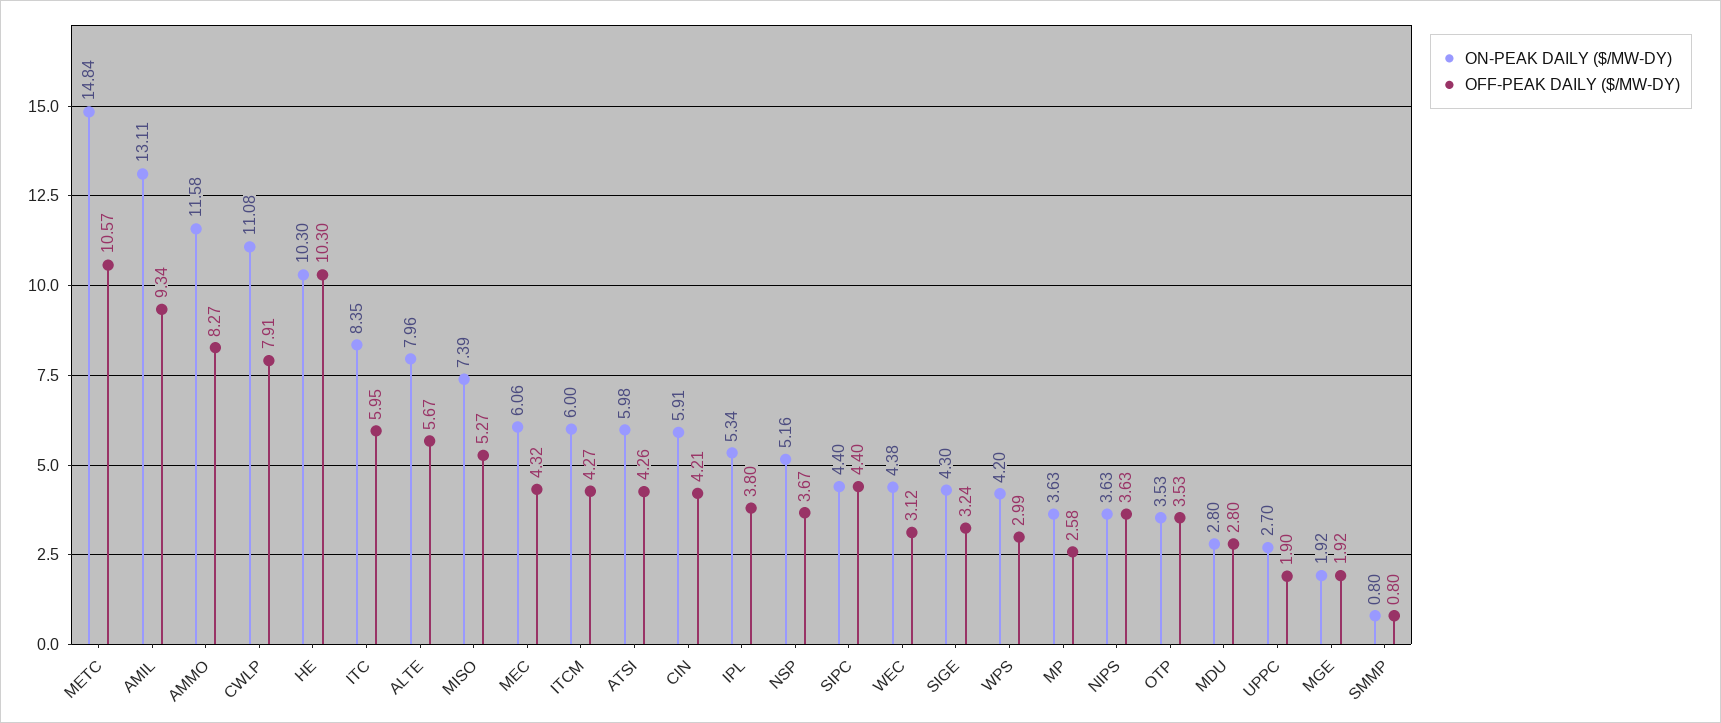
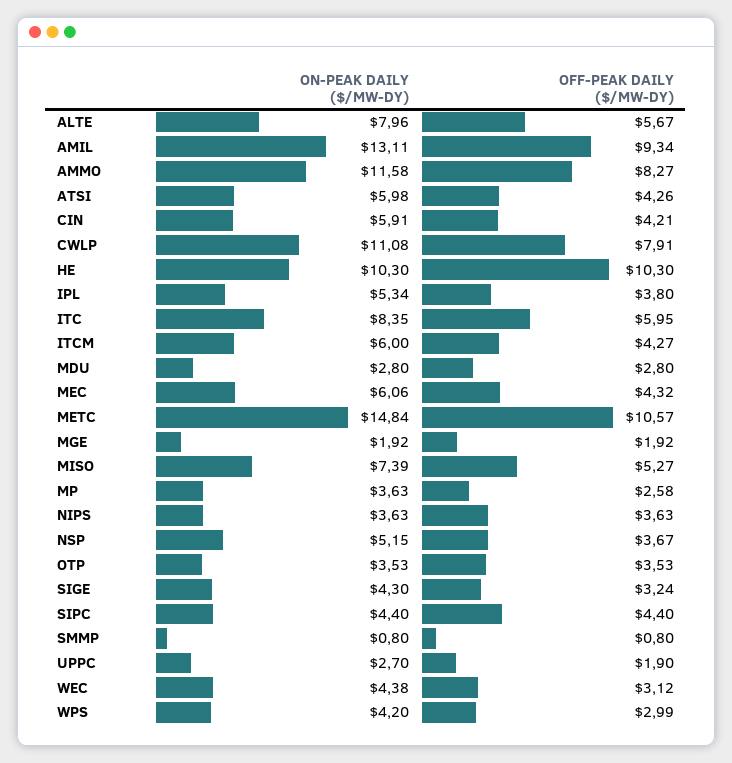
ON-PEAK DAILY ($/MW-DY), NSP: 5.16 -> 5.15

